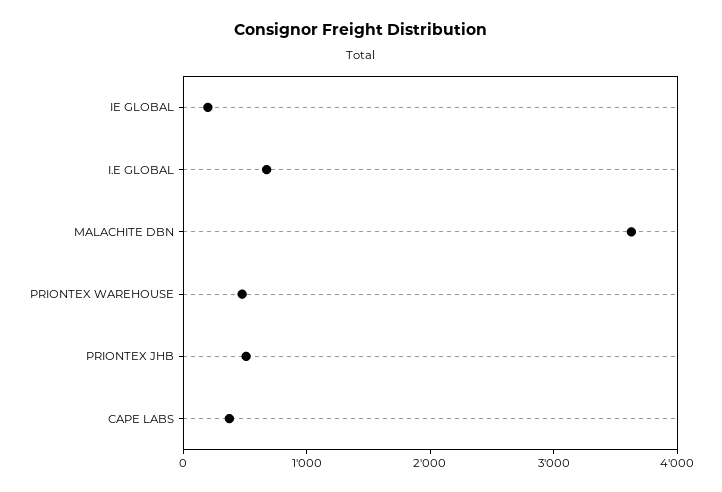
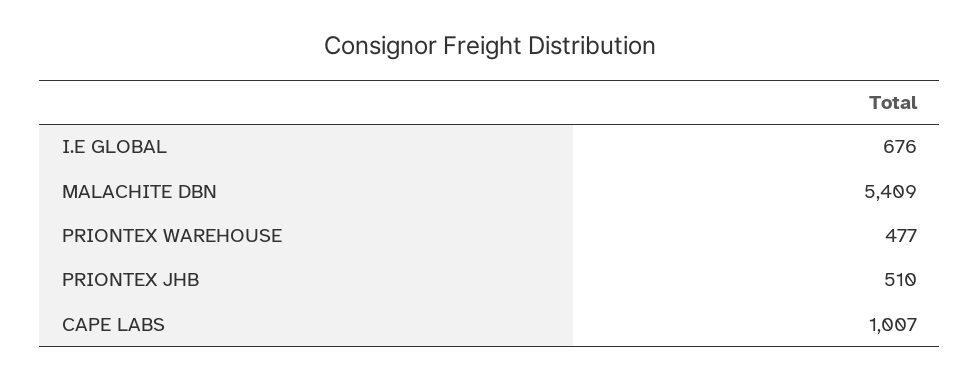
IE GLOBAL: 200 -> none
MALACHITE DBN: 3600 -> 5409
CAPE LABS: 400 -> 1007

